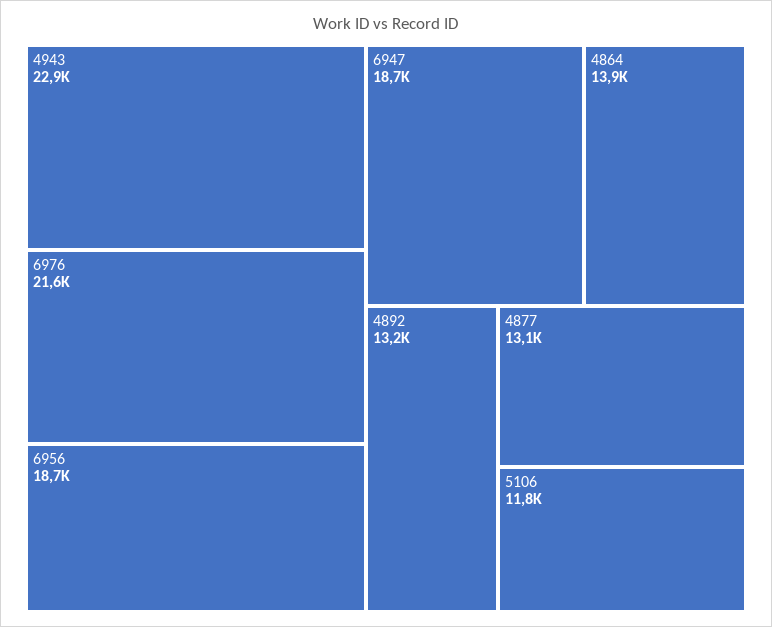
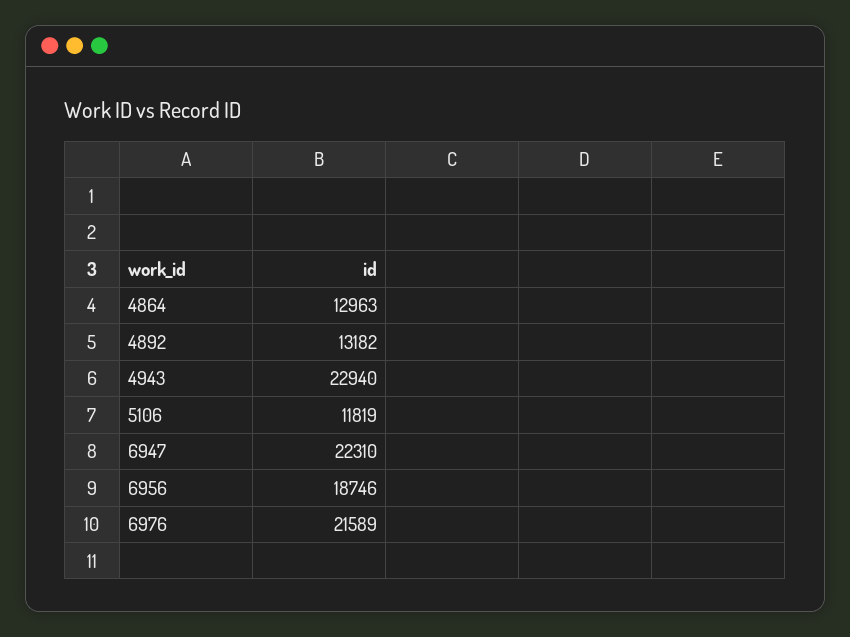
6947: 18700 -> 22310
4864: 13900 -> 12963
4877: 13100 -> none

